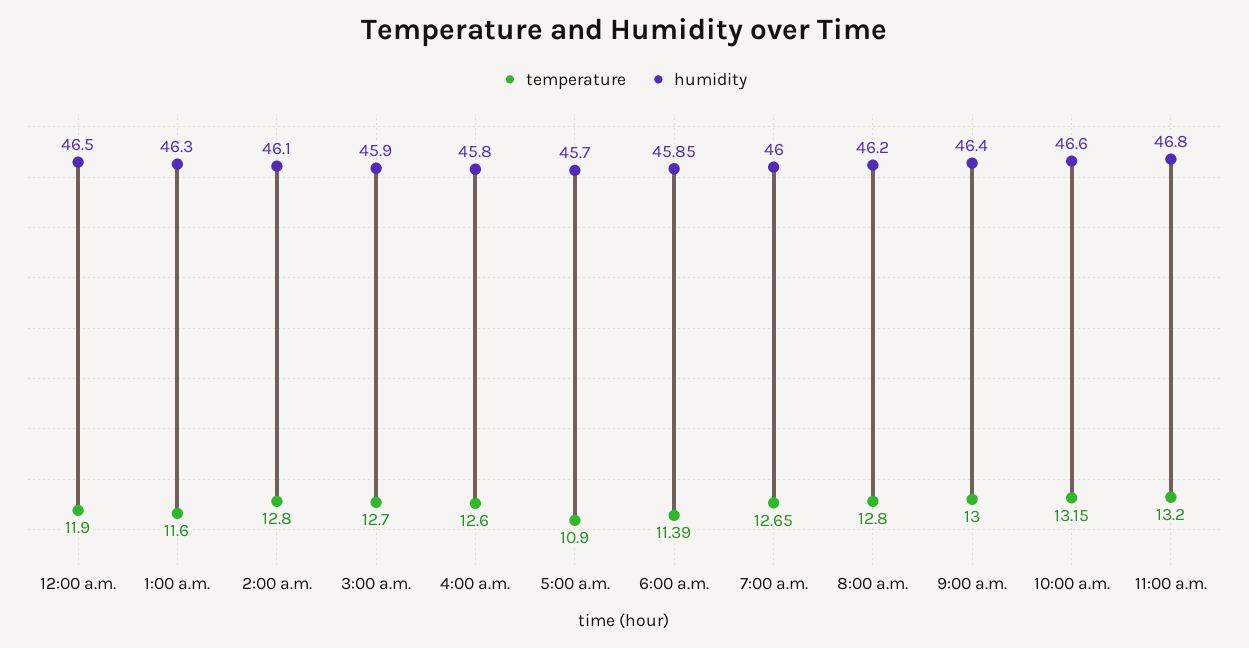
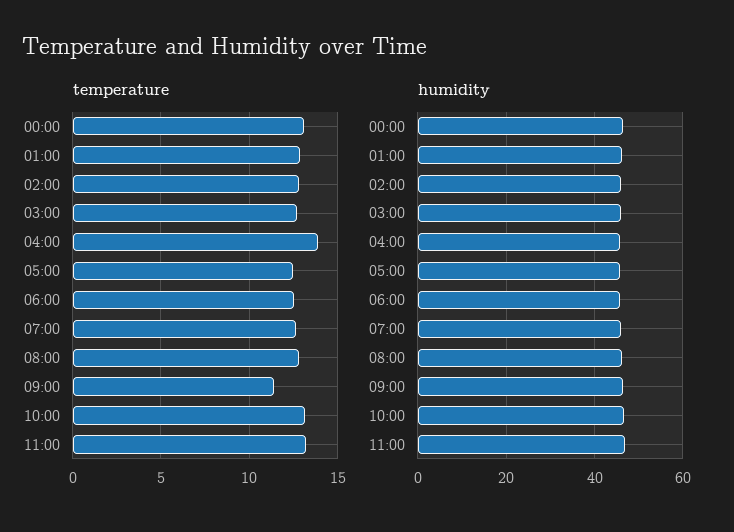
temperature, 12:00 a.m.: 11.9 -> 13
temperature, 1:00 a.m.: 11.6 -> 13
temperature, 4:00 a.m.: 12.6 -> 14
temperature, 5:00 a.m.: 10.9 -> 12.5
temperature, 6:00 a.m.: 11.39 -> 12.5
temperature, 9:00 a.m.: 13 -> 11.5

